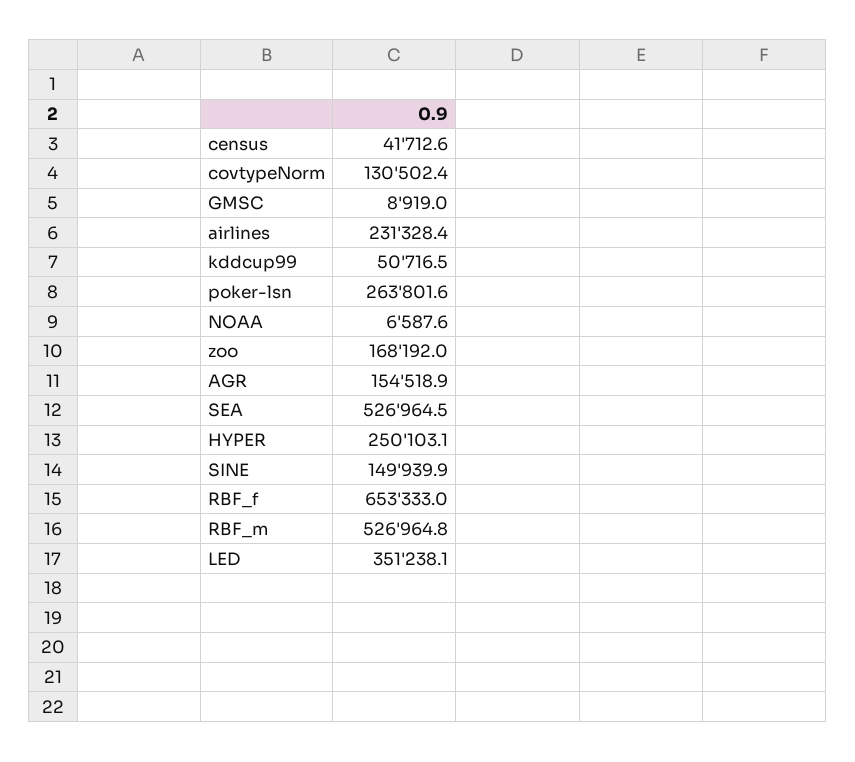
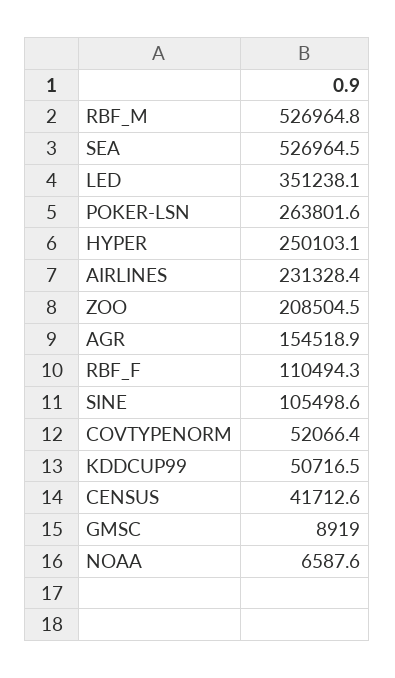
covtypeNorm: 130502.4 -> 52066.4
zoo: 168192 -> 208504.5
SINE: 149939.9 -> 105498.6
RBF_f: 653333 -> 110494.3

